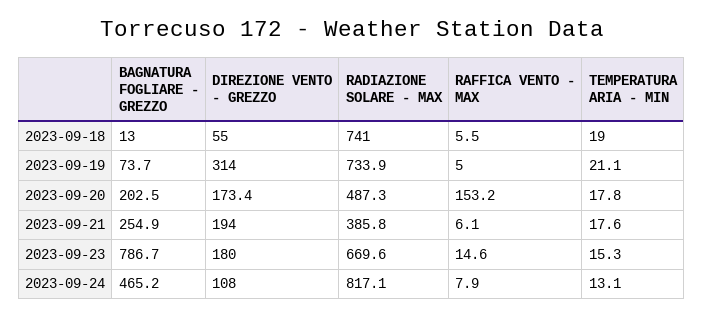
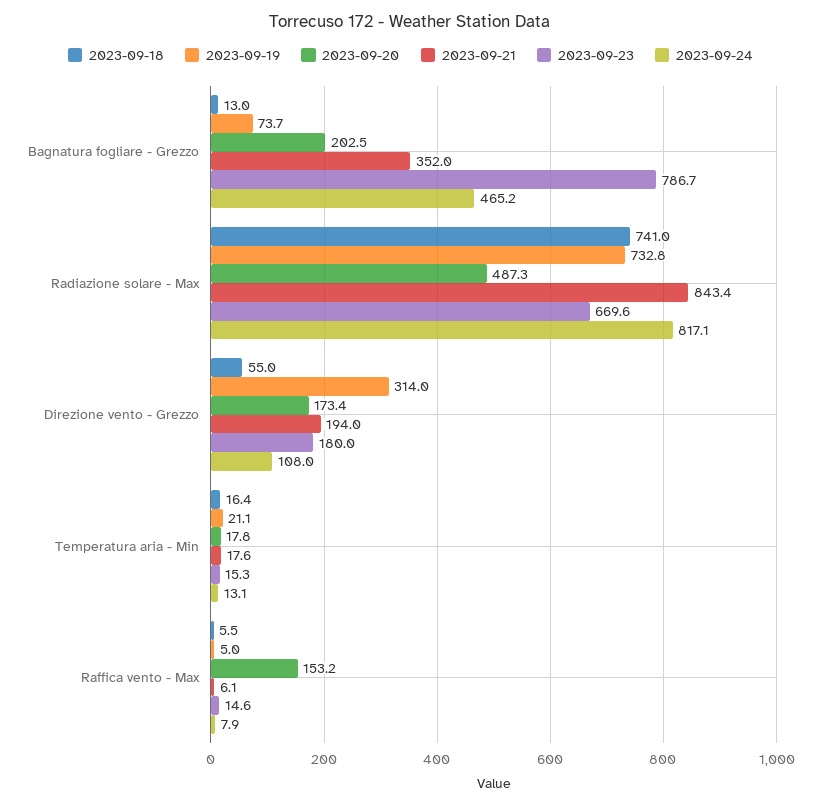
2023-09-18, TEMPERATURA ARIA - MIN: 19 -> 16.4
2023-09-19, RADIAZIONE SOLARE - MAX: 733.9 -> 732.8
2023-09-21, BAGNATURA FOGLIARE - GREZZO: 254.9 -> 352
2023-09-21, RADIAZIONE SOLARE - MAX: 385.8 -> 843.4

